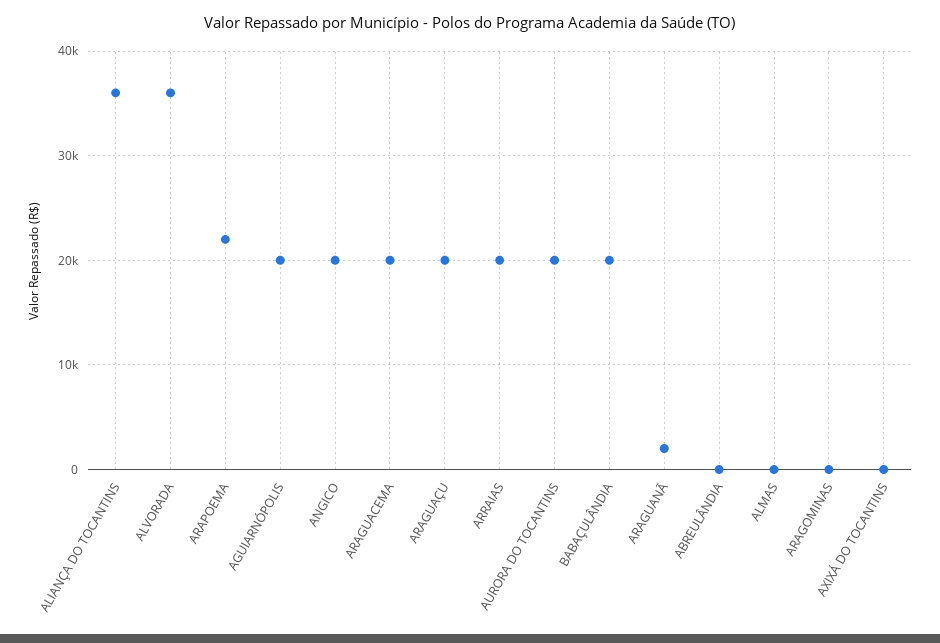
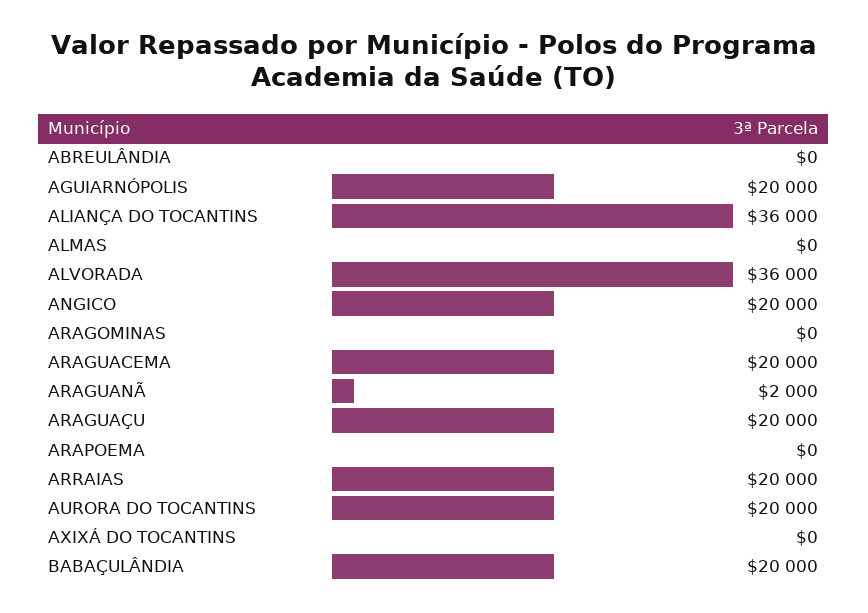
ARAPOEMA: 22000 -> 0

